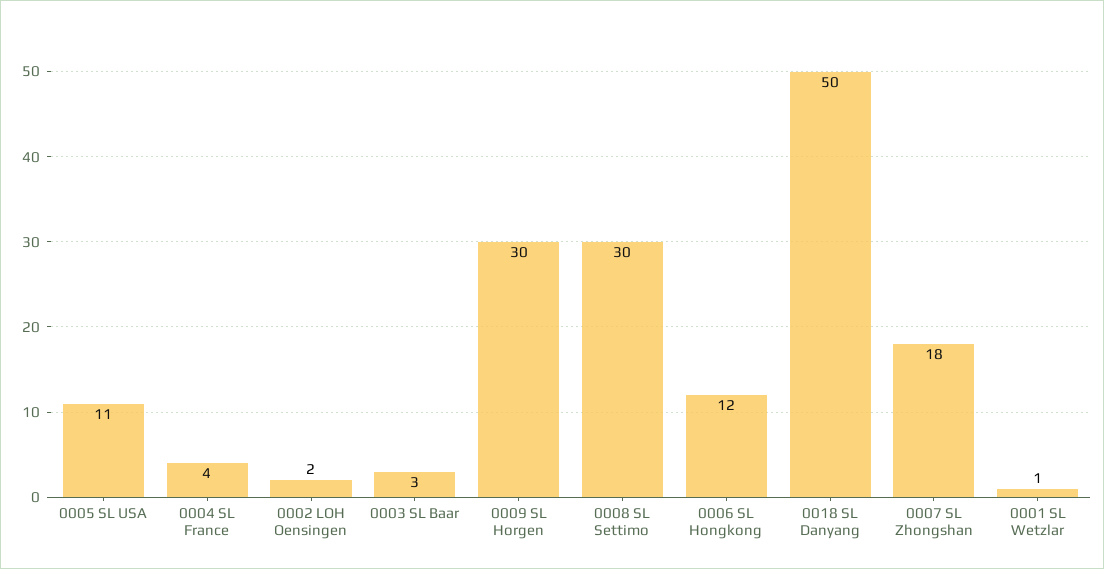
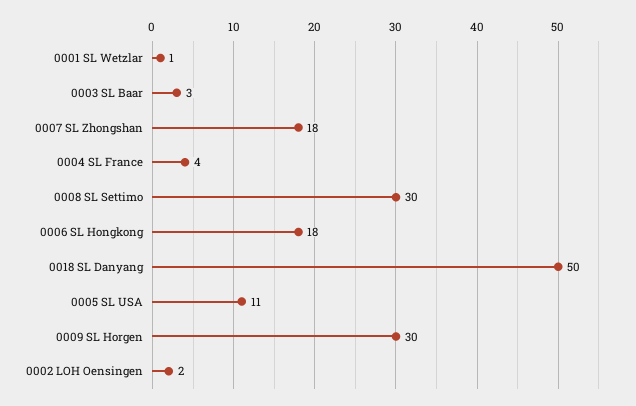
0006 SL Hongkong: 12 -> 18

